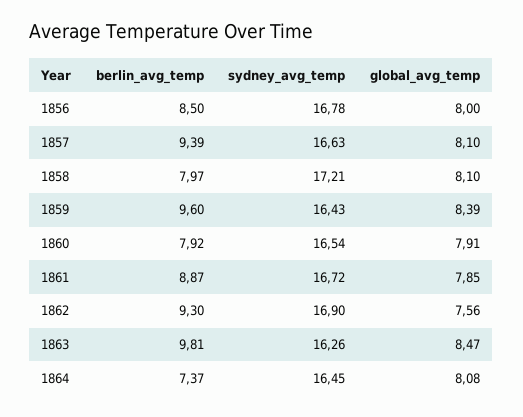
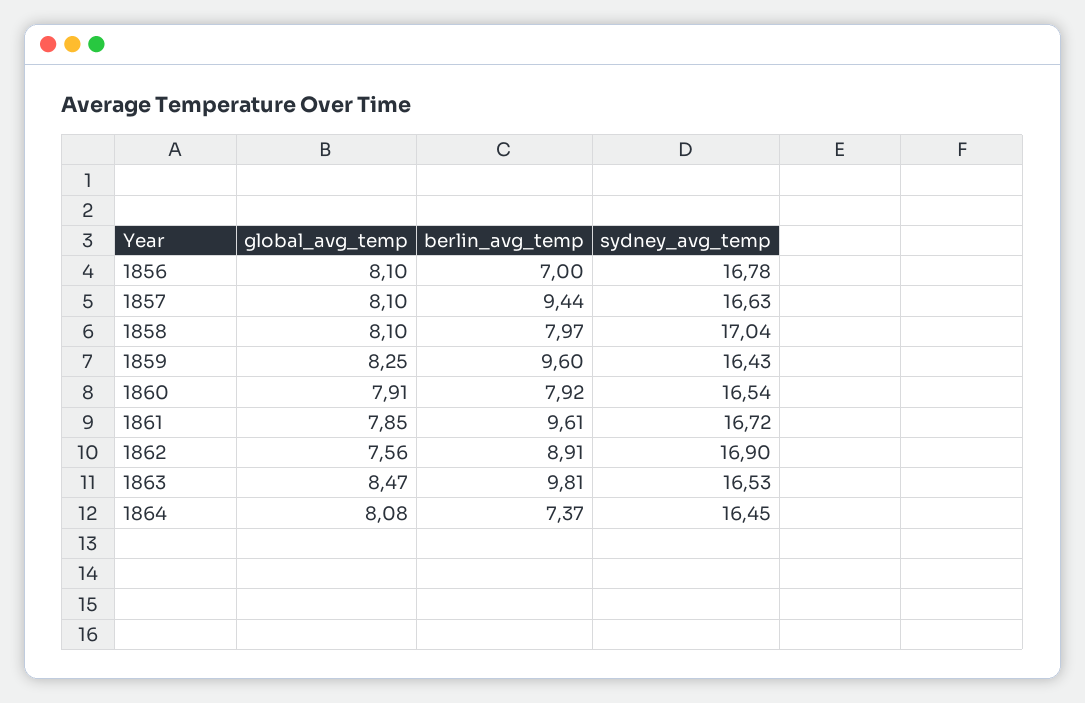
berlin_avg_temp, 1856: 8.5 -> 7
global_avg_temp, 1856: 8 -> 8.1
berlin_avg_temp, 1857: 9.39 -> 9.44
sydney_avg_temp, 1858: 17.21 -> 17.04
global_avg_temp, 1859: 8.39 -> 8.25
berlin_avg_temp, 1861: 8.87 -> 9.61
berlin_avg_temp, 1862: 9.3 -> 8.91
sydney_avg_temp, 1863: 16.26 -> 16.53

